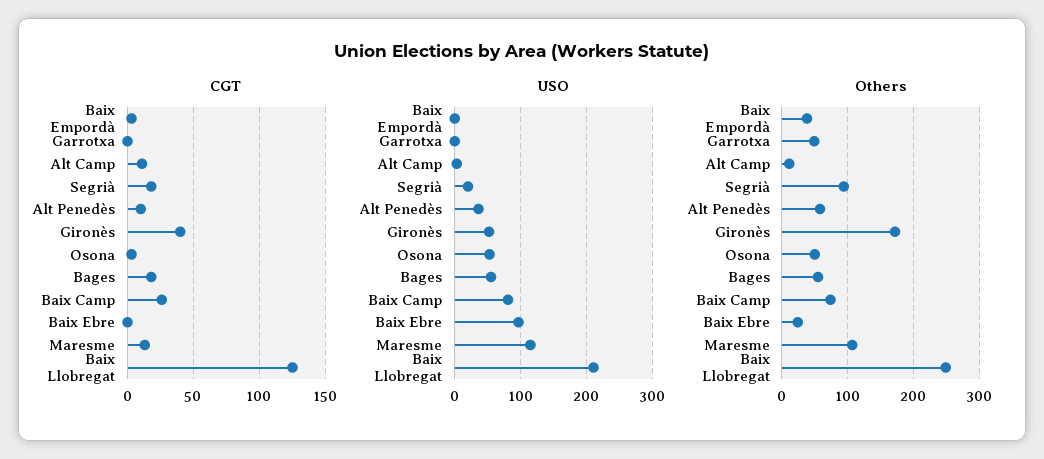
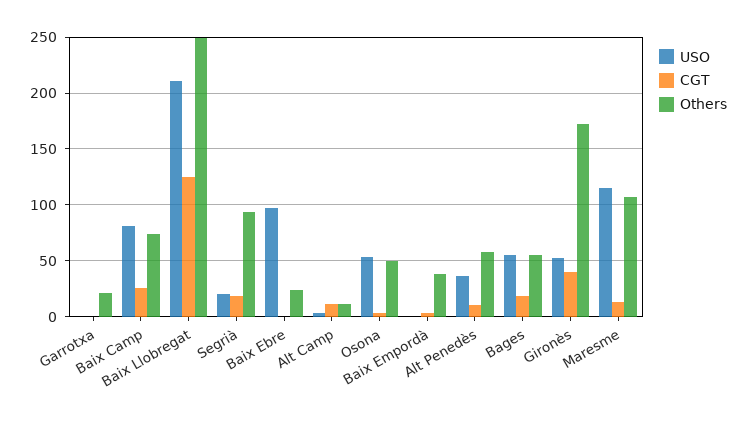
Others, Garrotxa: 50 -> 20

